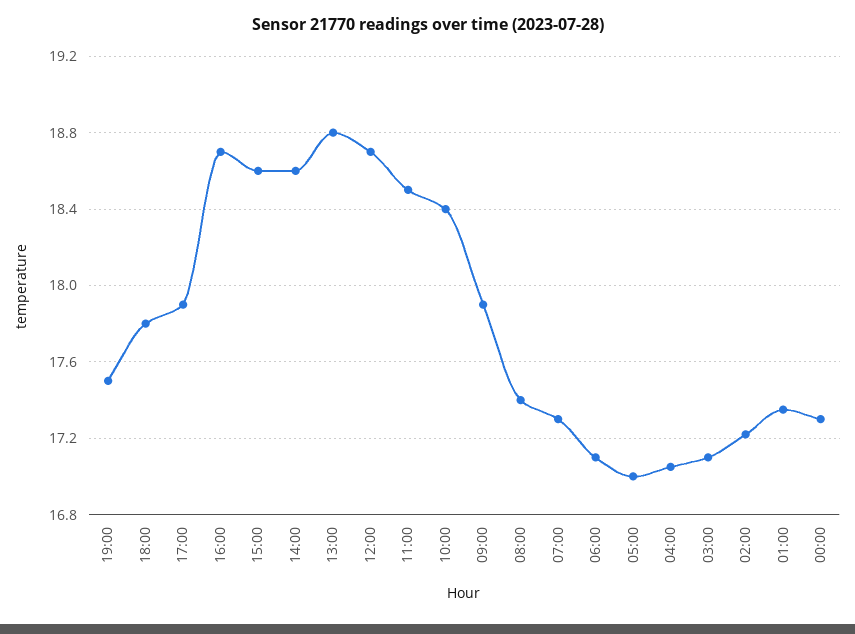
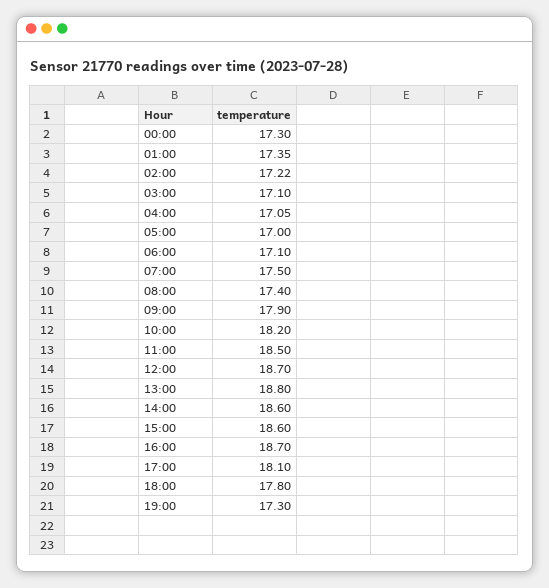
19:00: 17.5 -> 17.3
17:00: 17.9 -> 18.1
10:00: 18.4 -> 18.2
07:00: 17.3 -> 17.5

